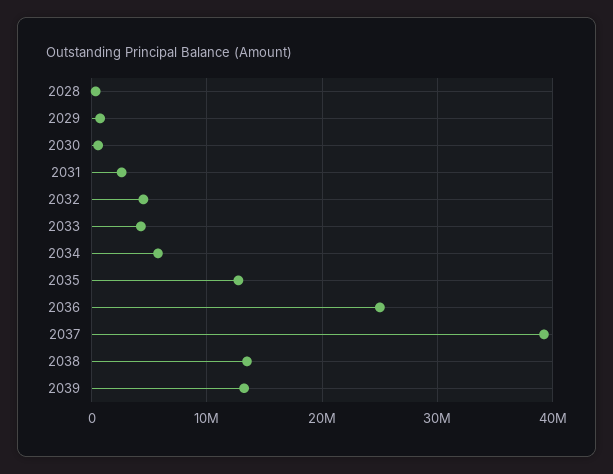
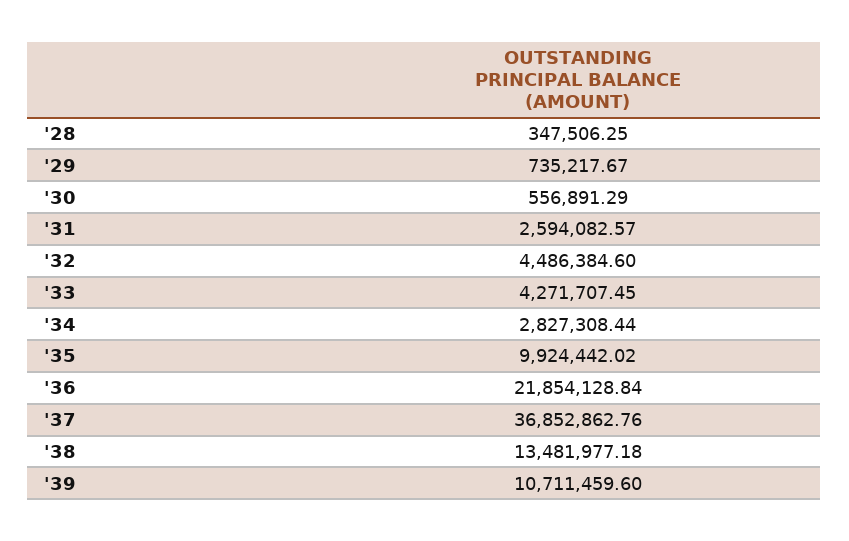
2034: 6000000 -> 2827308.44
2035: 13000000 -> 9924442.02
2036: 25000000 -> 21854128.84
2037: 39000000 -> 36852862.76
2039: 13000000 -> 10711459.6

